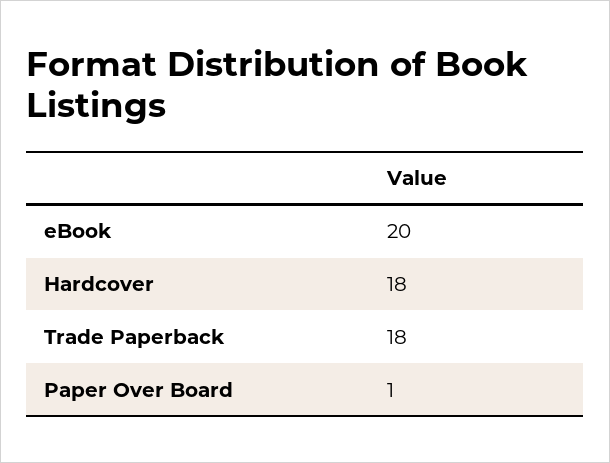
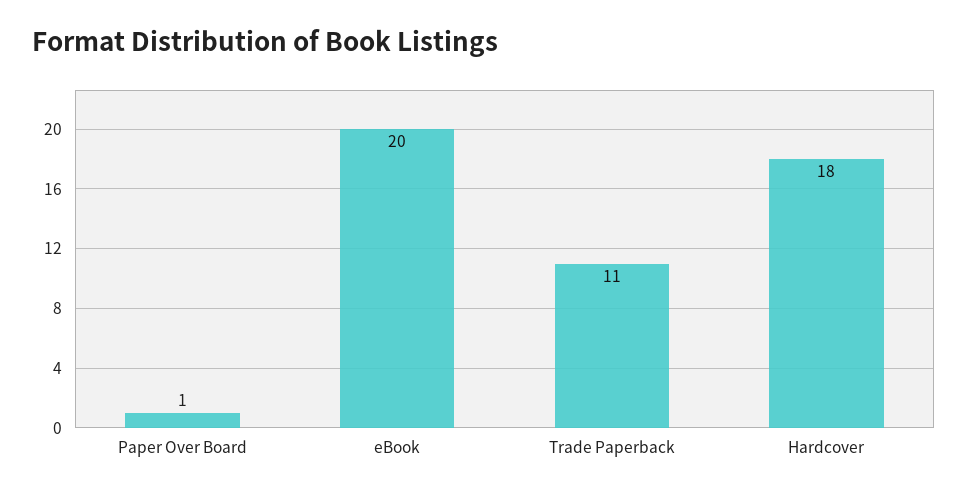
Trade Paperback: 18 -> 11

